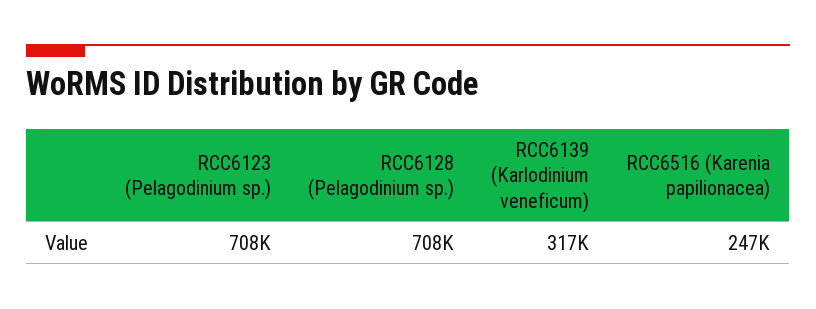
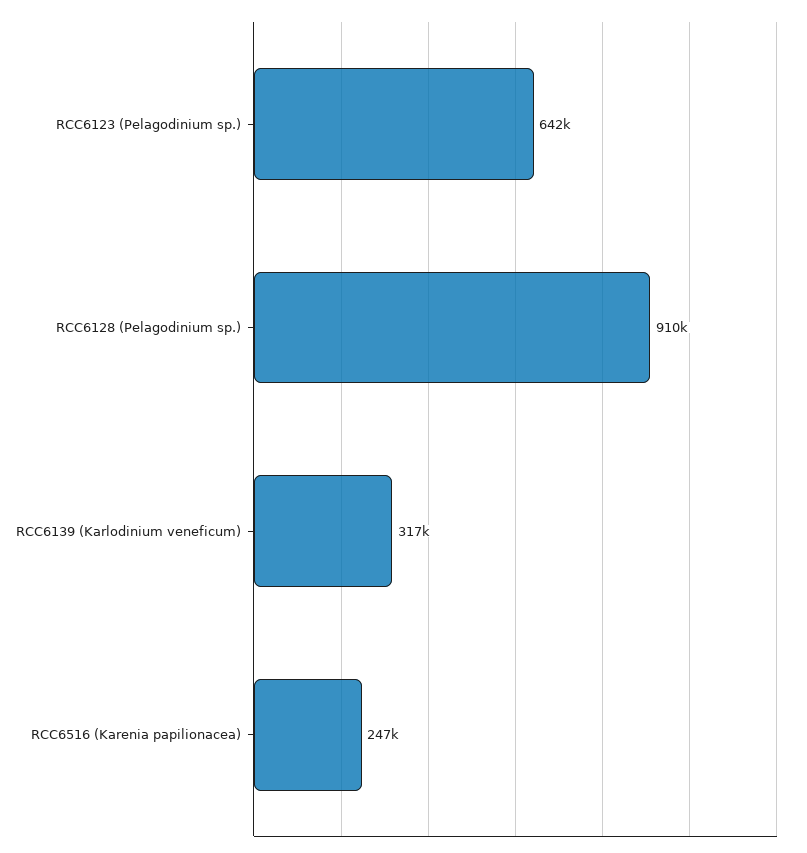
RCC6123 (Pelagodinium sp.): 708000 -> 642000
RCC6128 (Pelagodinium sp.): 708000 -> 910000

